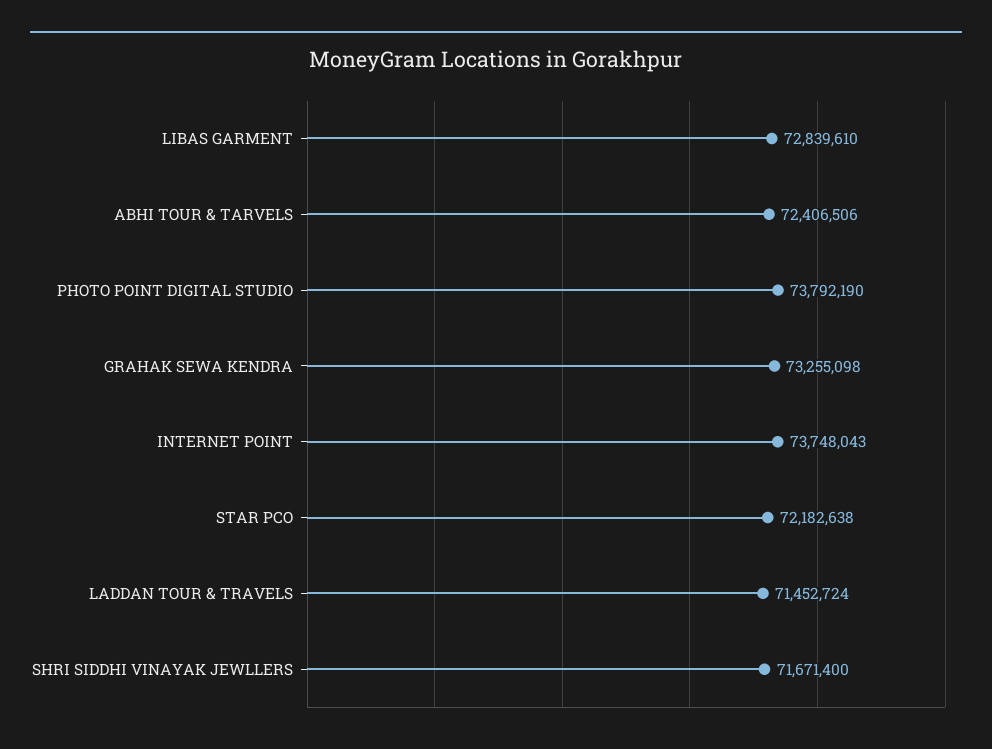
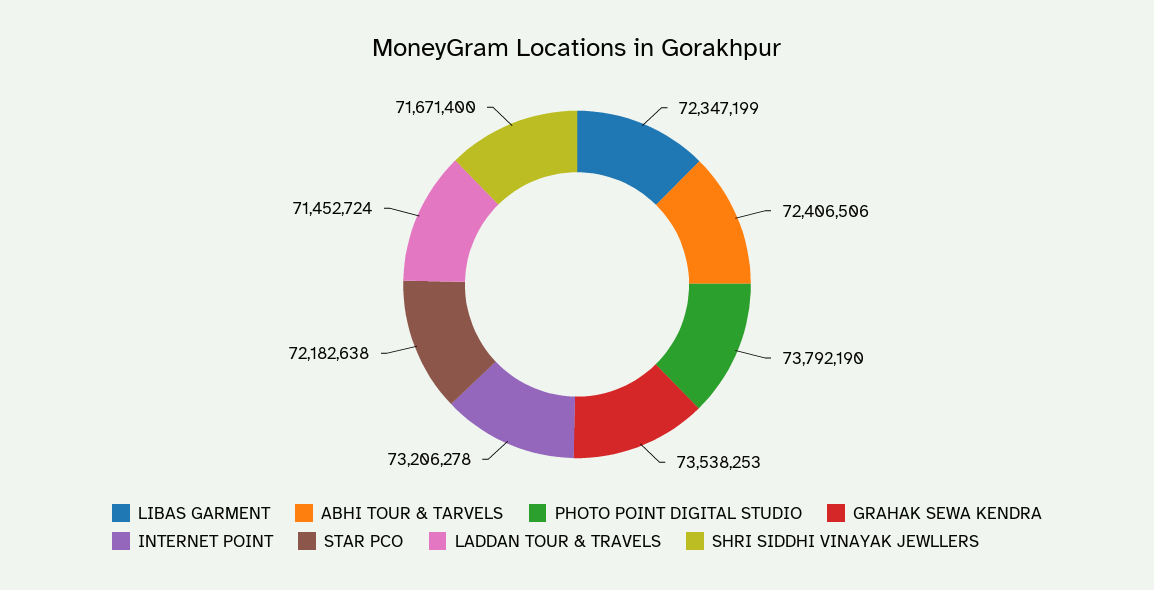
LIBAS GARMENT: 72839610 -> 72347199
GRAHAK SEWA KENDRA: 73255098 -> 73538253
INTERNET POINT: 73748043 -> 73206278

